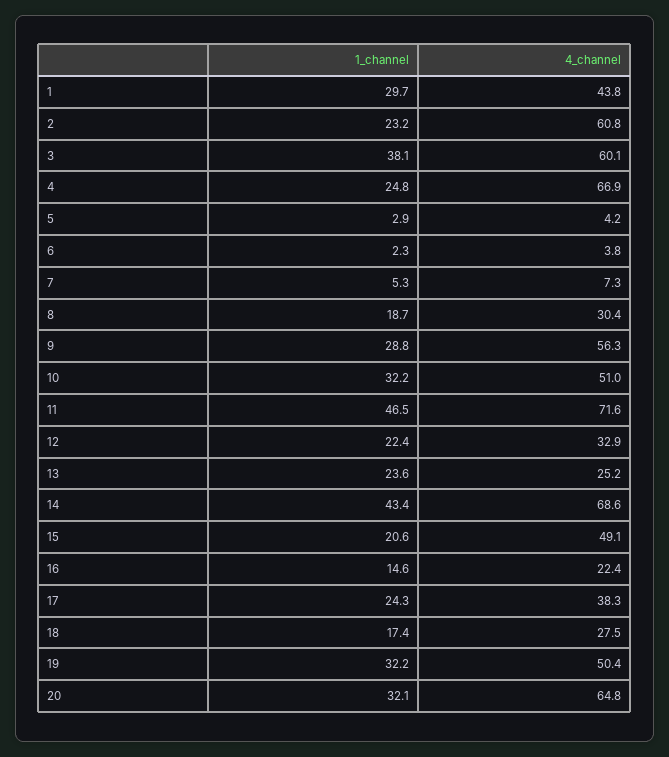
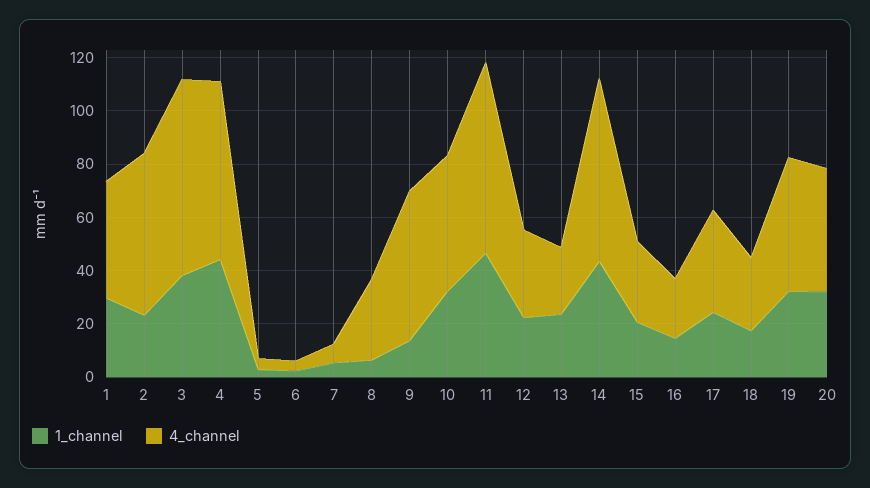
4_channel, 3: 60.1 -> 75
1_channel, 4: 24.8 -> 45
1_channel, 8: 18.7 -> 5
1_channel, 9: 28.8 -> 15
4_channel, 15: 49.1 -> 30
4_channel, 20: 64.8 -> 45

